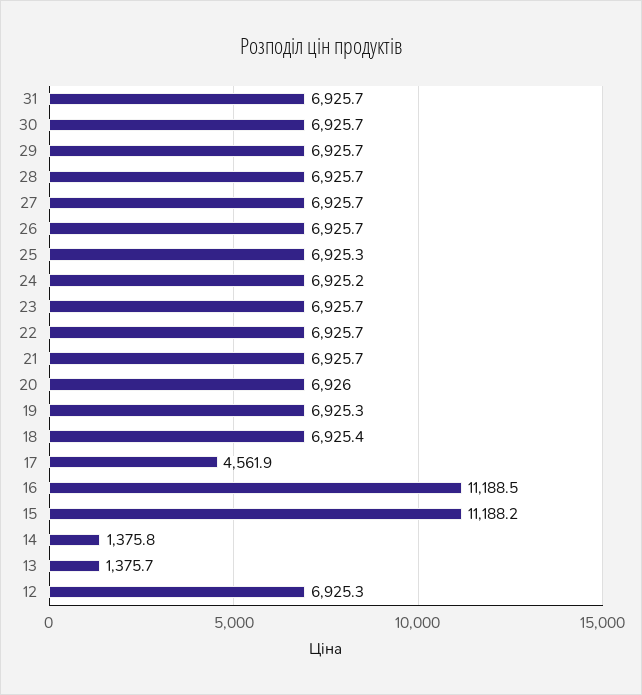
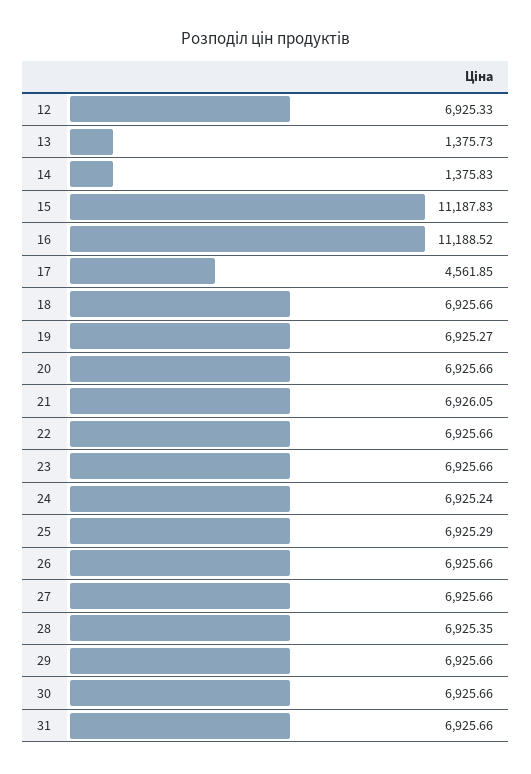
28: 6925.7 -> 6925.35
21: 6925.7 -> 6926.05
20: 6926 -> 6925.66
18: 6925.4 -> 6925.66
15: 11188.2 -> 11187.83

